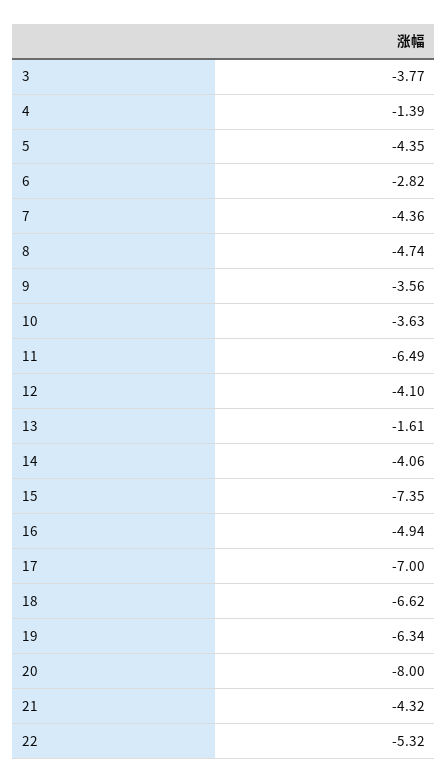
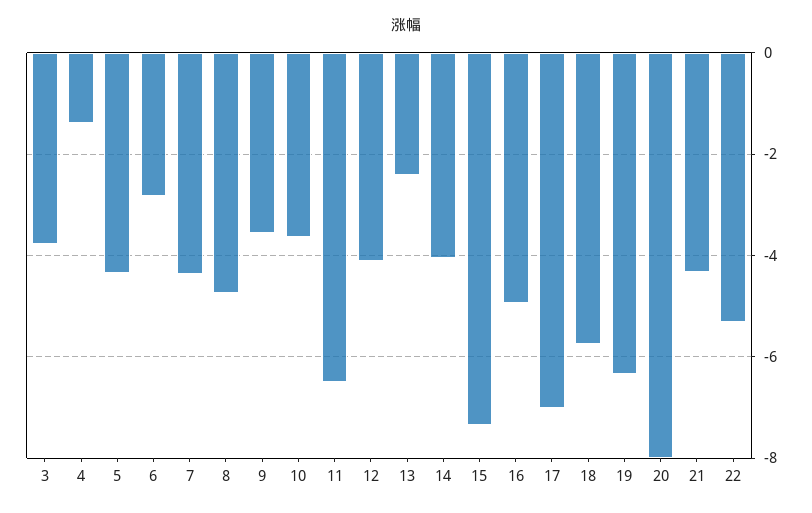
13: -1.61 -> -2.4
18: -6.62 -> -5.8

